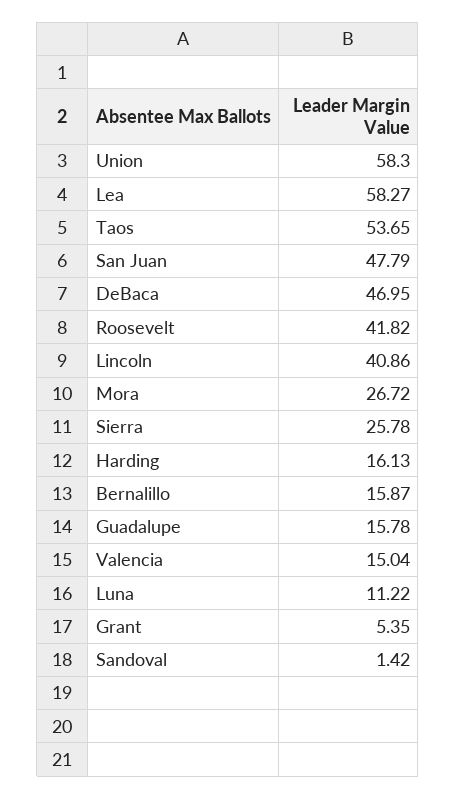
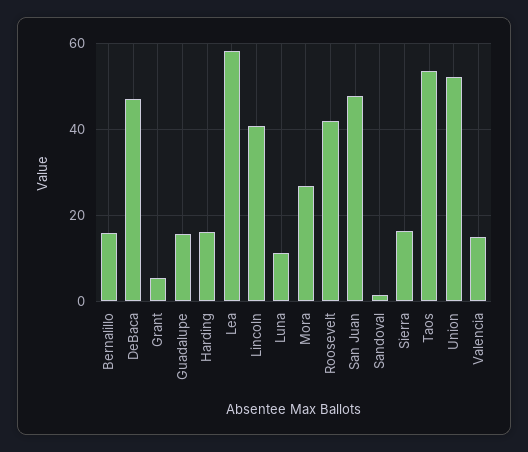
Union: 58.3 -> 52
Sierra: 25.78 -> 16

